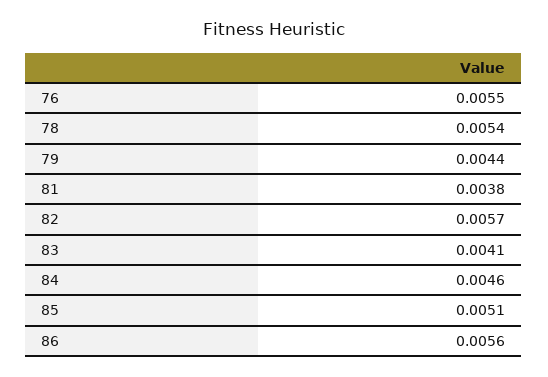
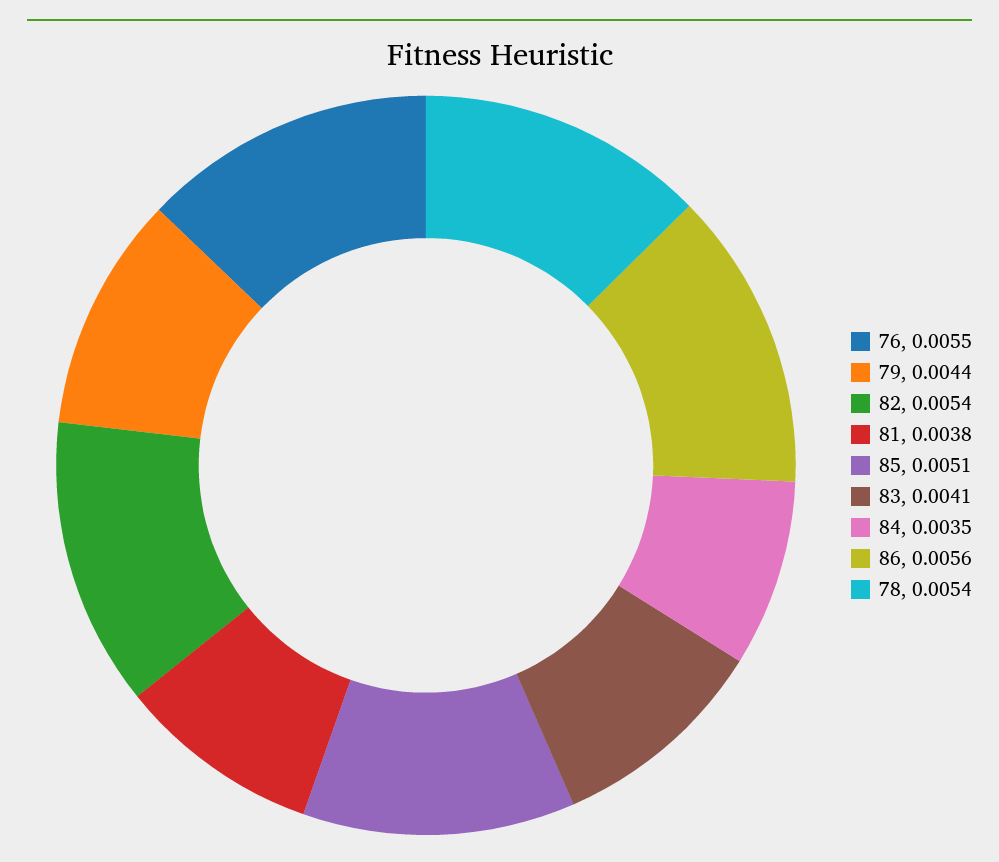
82: 0.0057 -> 0.0054
84: 0.0046 -> 0.0035

